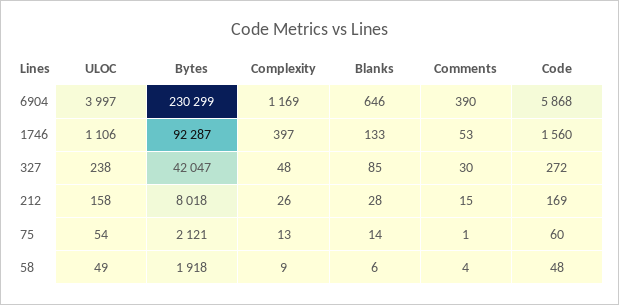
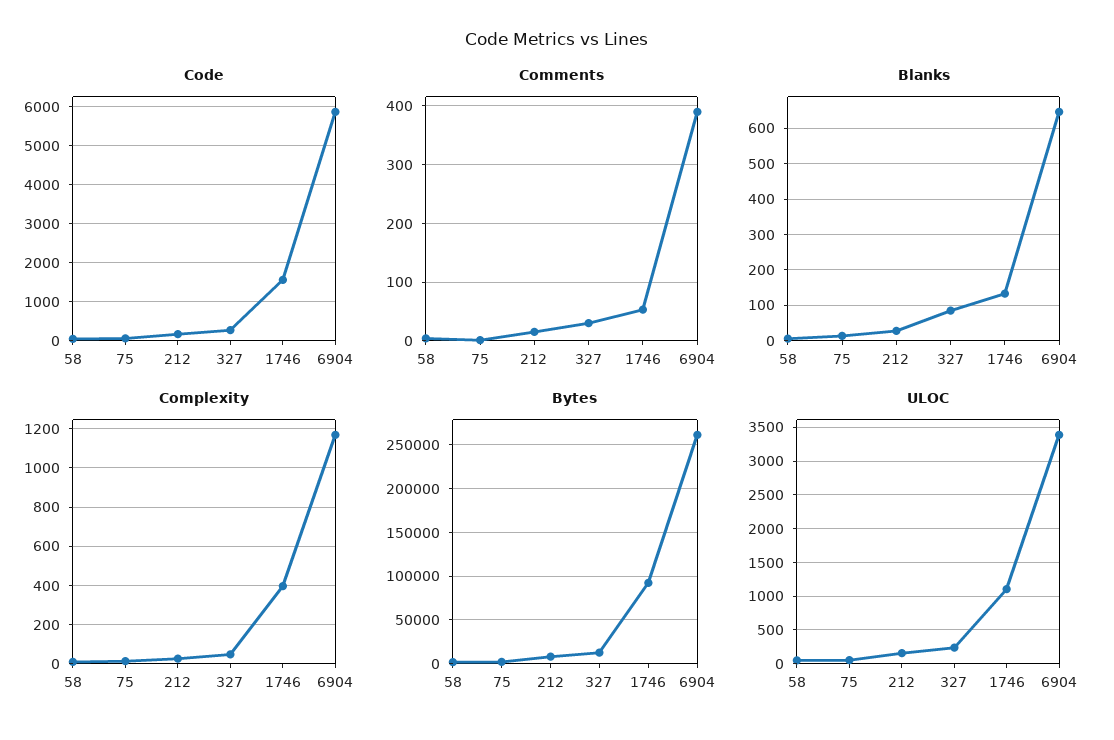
ULOC, 6904: 3997 -> 3400
Bytes, 6904: 230299 -> 260000
Bytes, 327: 42047 -> 10000

